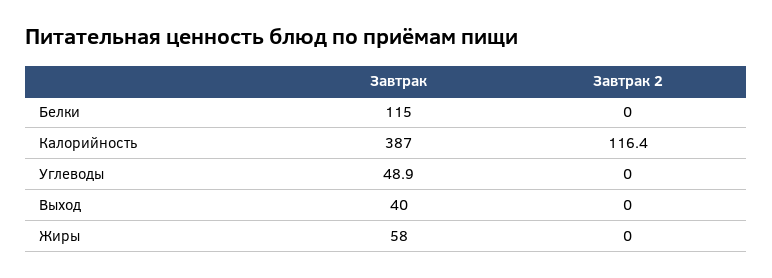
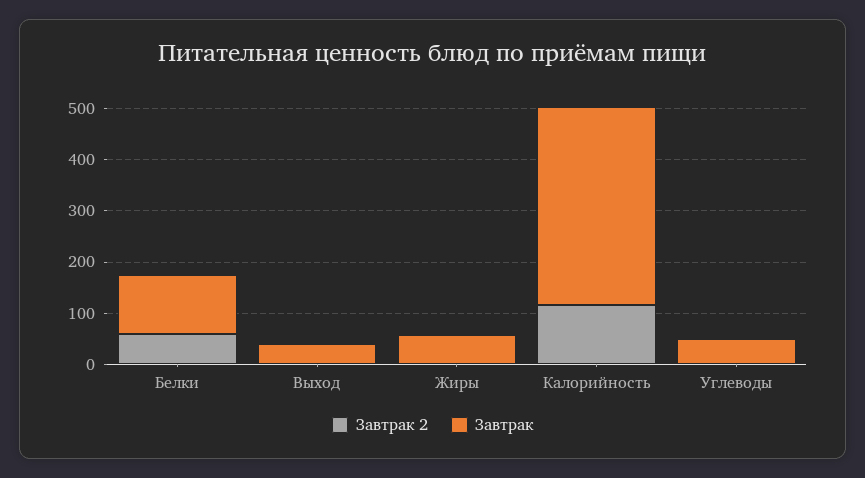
Завтрак 2, Белки: 0 -> 60

